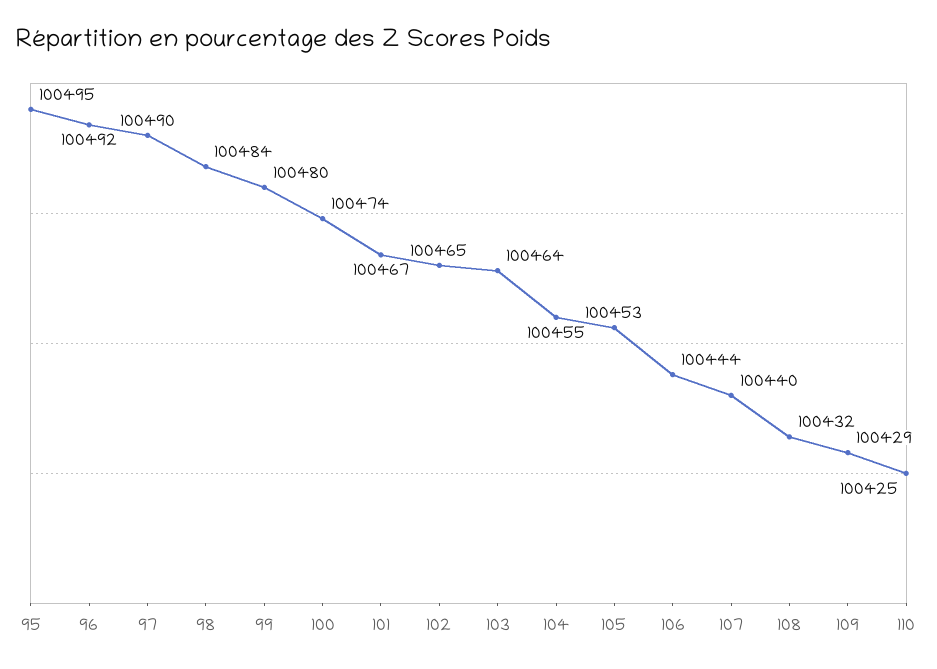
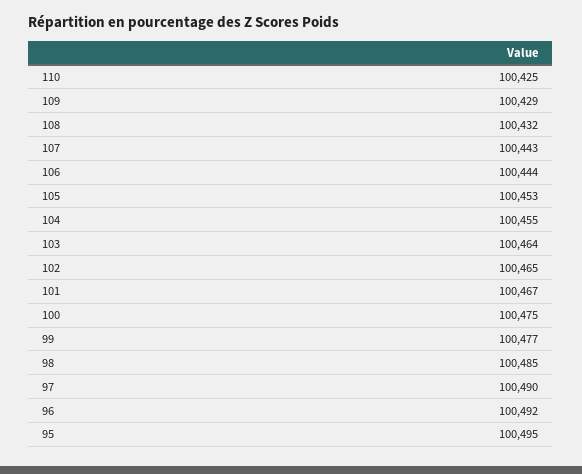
98: 100484 -> 100485
99: 100480 -> 100477
100: 100474 -> 100475
107: 100440 -> 100443

